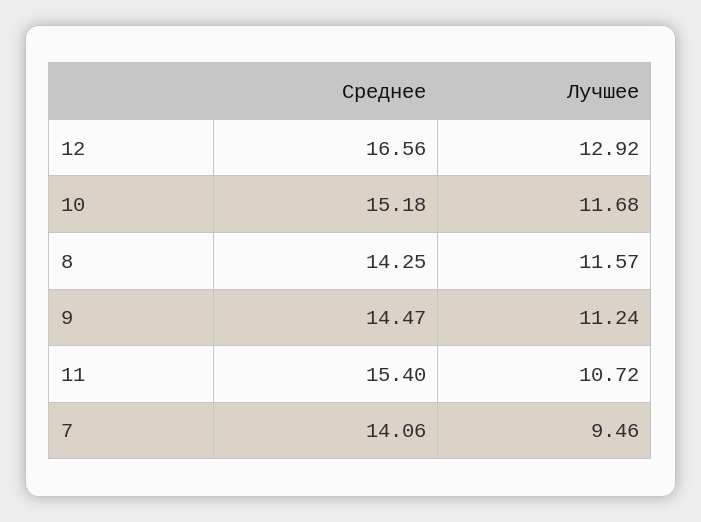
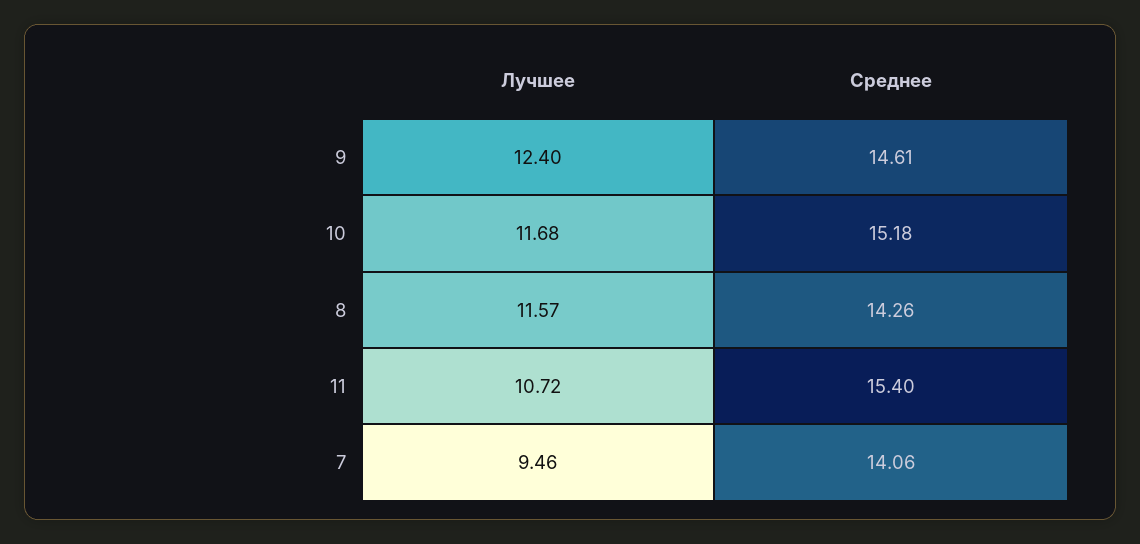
Среднее, 12: 16.56 -> none
Лучшее, 12: 12.92 -> none
Среднее, 8: 14.25 -> 14.26
Среднее, 9: 14.47 -> 14.61
Лучшее, 9: 11.24 -> 12.4

